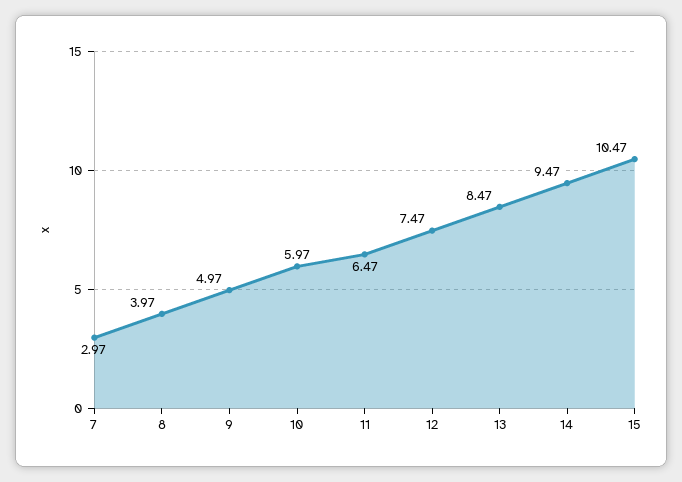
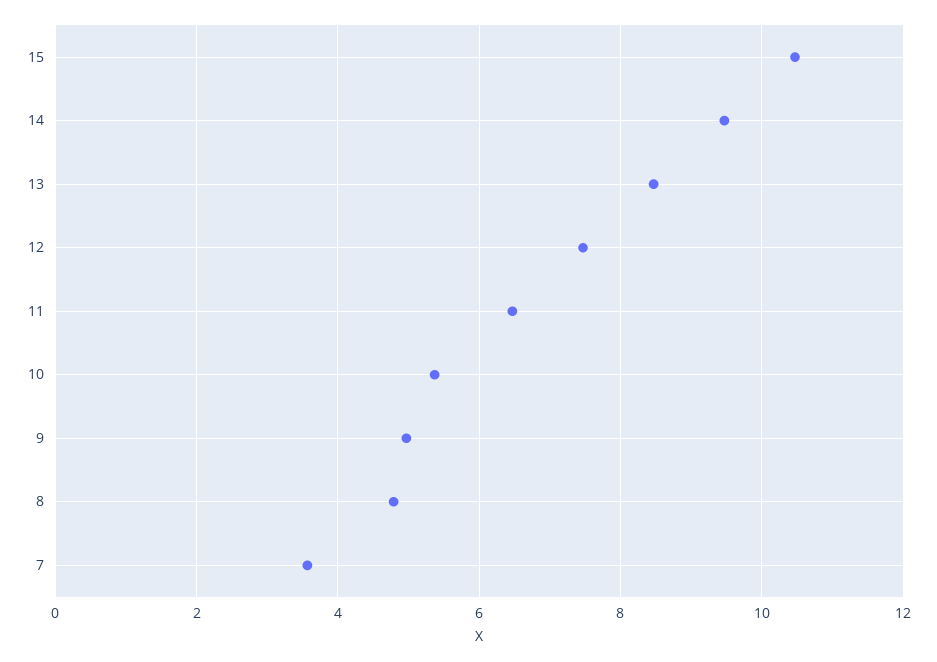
7: 2.97 -> 3.6
8: 3.97 -> 4.8
10: 5.97 -> 5.4

